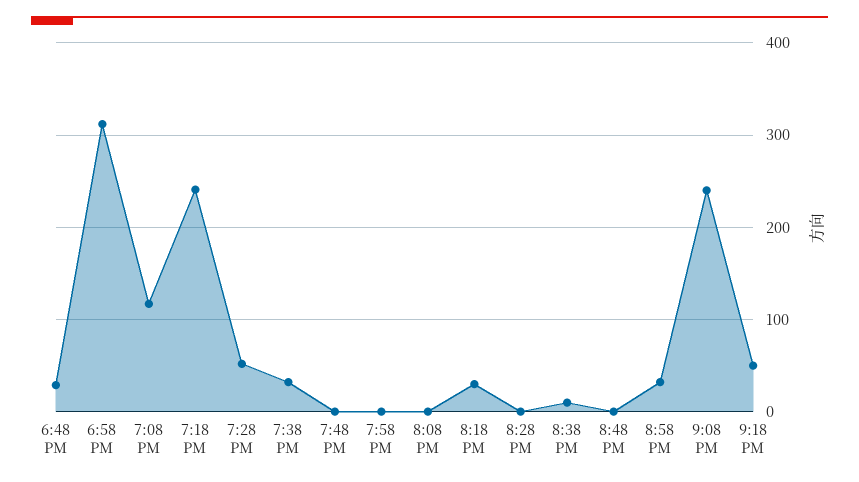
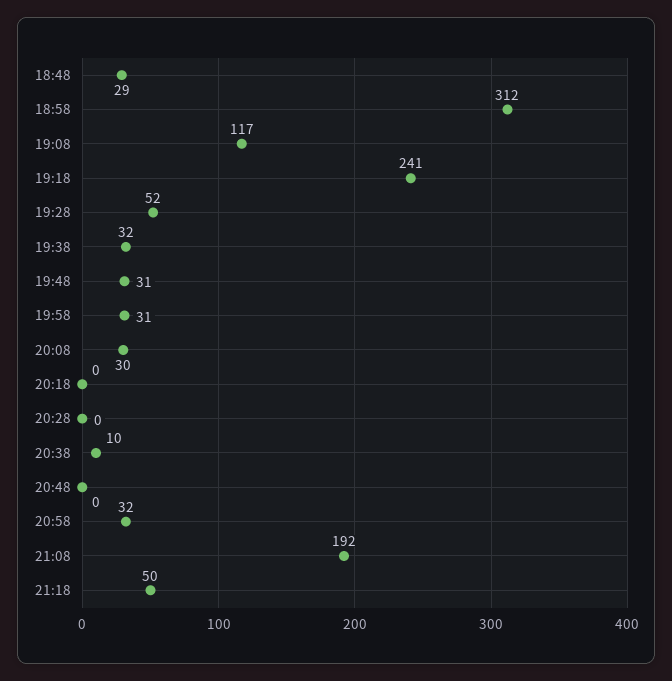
7:48 PM: 0 -> 31
7:58 PM: 0 -> 31
8:08 PM: 0 -> 30
8:18 PM: 30 -> 0
9:08 PM: 240 -> 192

